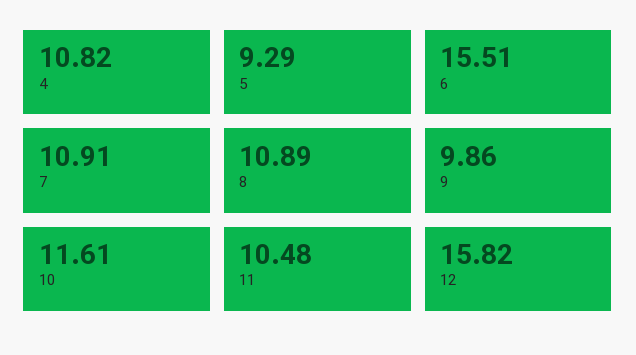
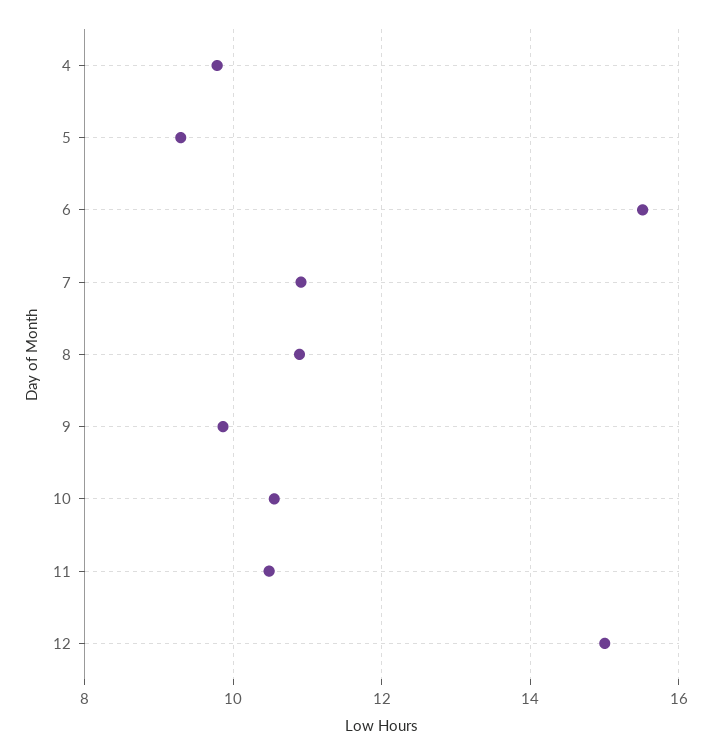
4: 10.82 -> 9.8
10: 11.61 -> 10.6
12: 15.82 -> 15

